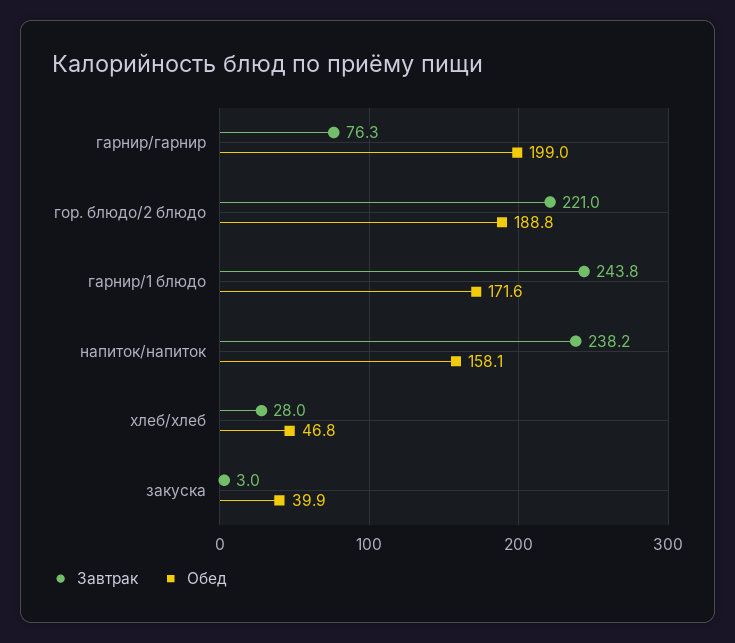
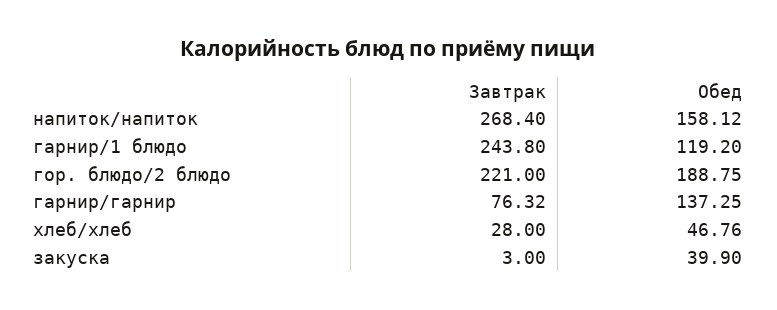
Обед, гарнир/гарнир: 199 -> 137.25
Обед, гарнир/1 блюдо: 171.6 -> 119.2
Завтрак, напиток/напиток: 238.2 -> 268.4

